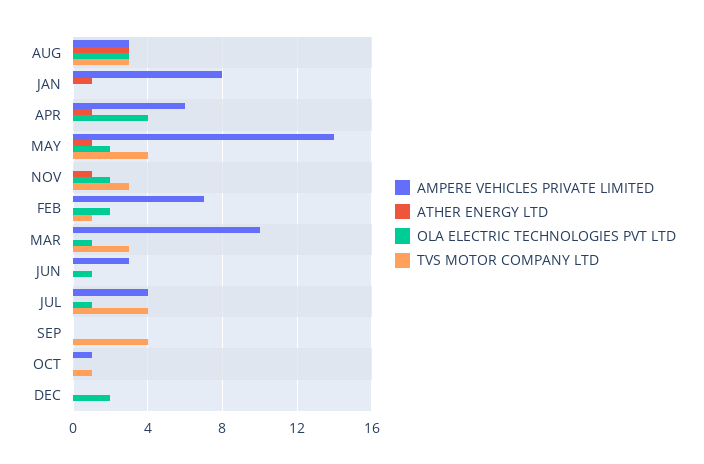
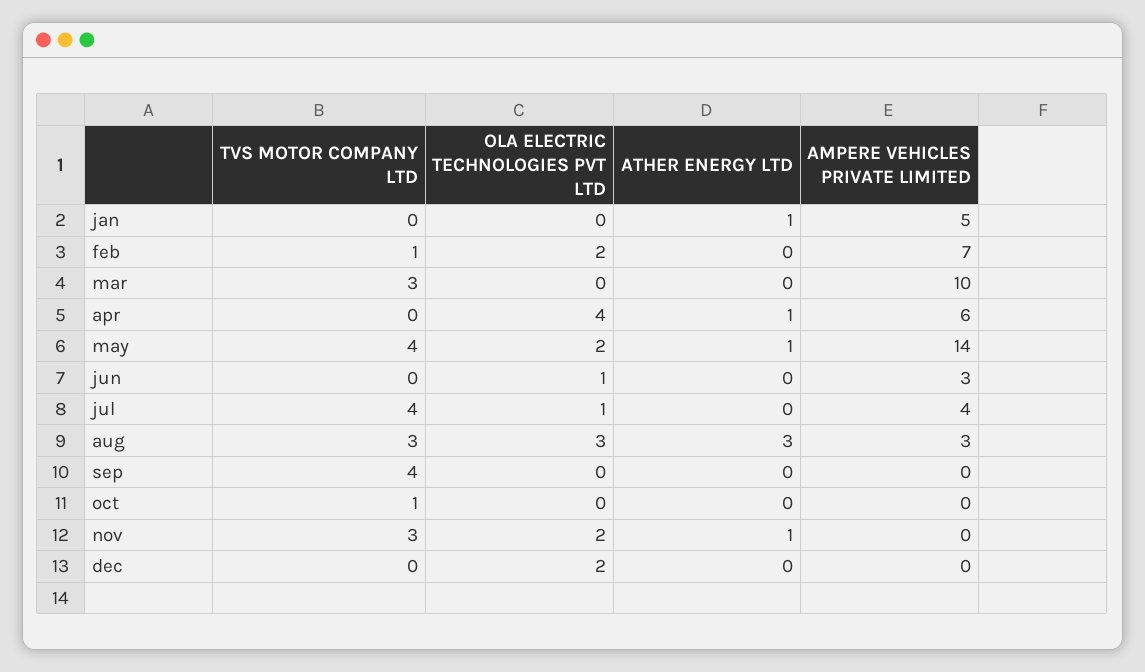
AMPERE VEHICLES PRIVATE LIMITED, JAN: 8 -> 5
OLA ELECTRIC TECHNOLOGIES PVT LTD, MAR: 1 -> 0
AMPERE VEHICLES PRIVATE LIMITED, OCT: 1 -> 0

